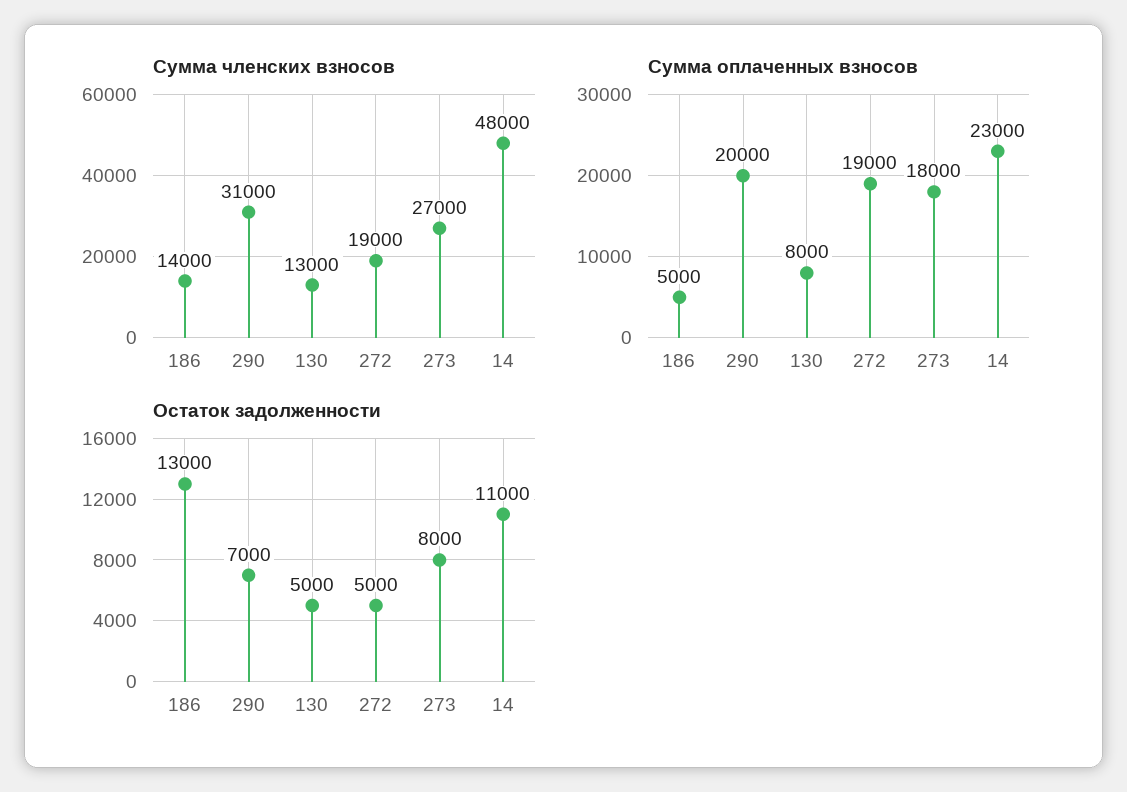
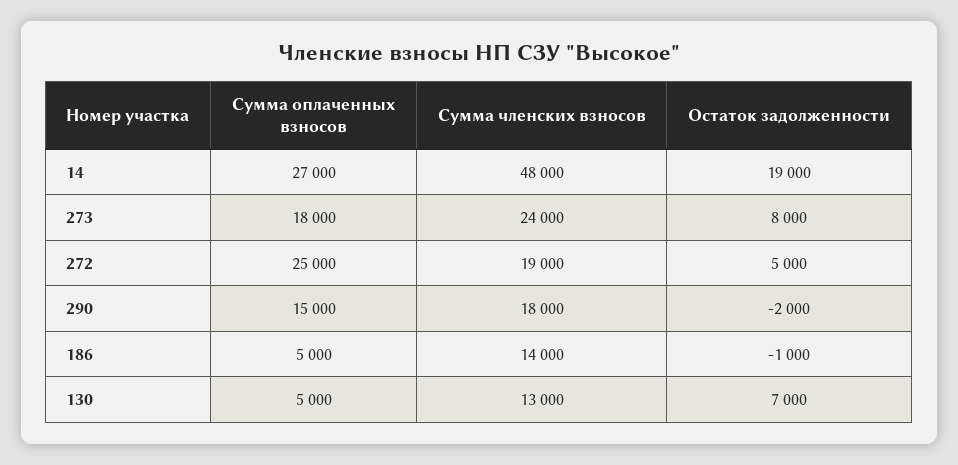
Сумма членских взносов, 290: 31000 -> 18000
Сумма членских взносов, 273: 27000 -> 24000
Сумма оплаченных взносов, 290: 20000 -> 15000
Сумма оплаченных взносов, 130: 8000 -> 5000
Сумма оплаченных взносов, 272: 19000 -> 25000
Сумма оплаченных взносов, 14: 23000 -> 27000
Остаток задолженности, 186: 13000 -> -1000
Остаток задолженности, 290: 7000 -> -2000
Остаток задолженности, 130: 5000 -> 7000
Остаток задолженности, 14: 11000 -> 19000

